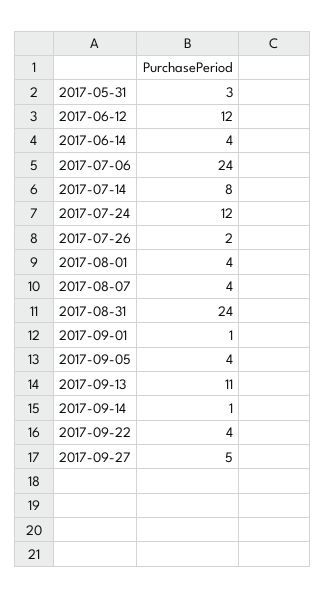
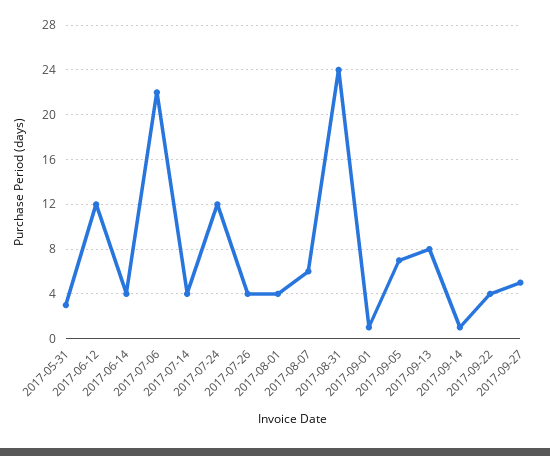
2017-07-06: 24 -> 22
2017-07-14: 8 -> 4
2017-07-26: 2 -> 4
2017-08-07: 4 -> 6
2017-09-05: 4 -> 7
2017-09-13: 11 -> 8

